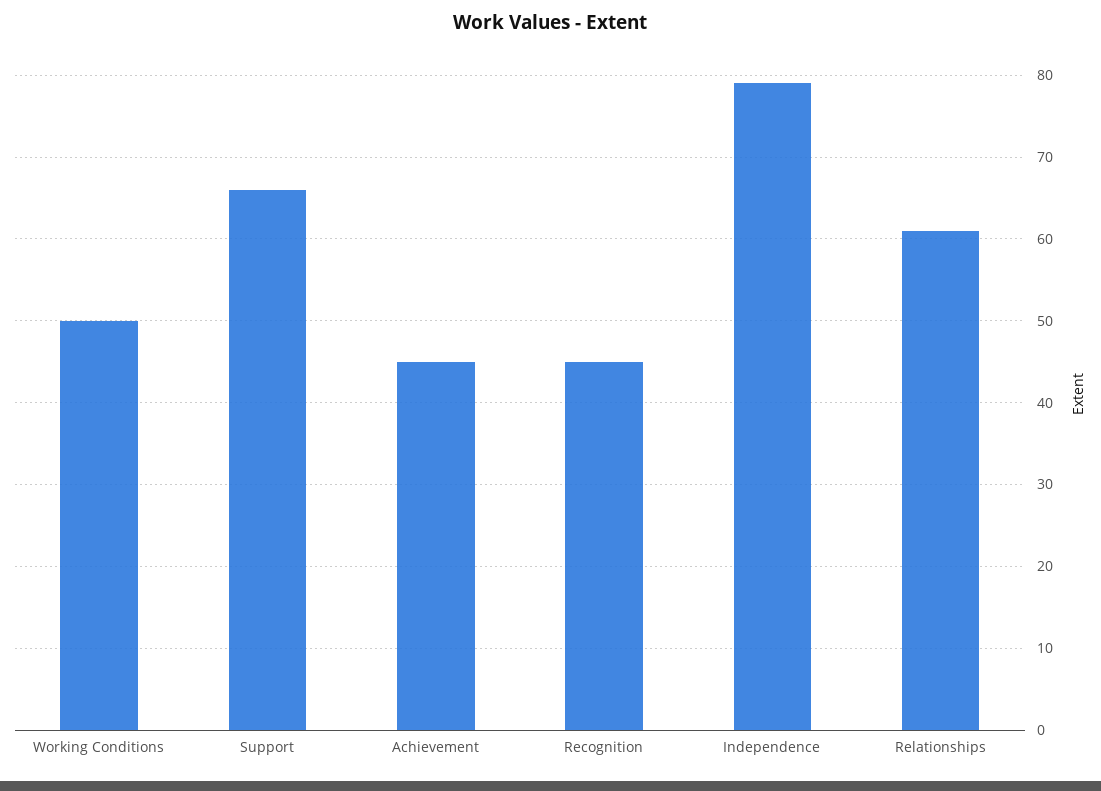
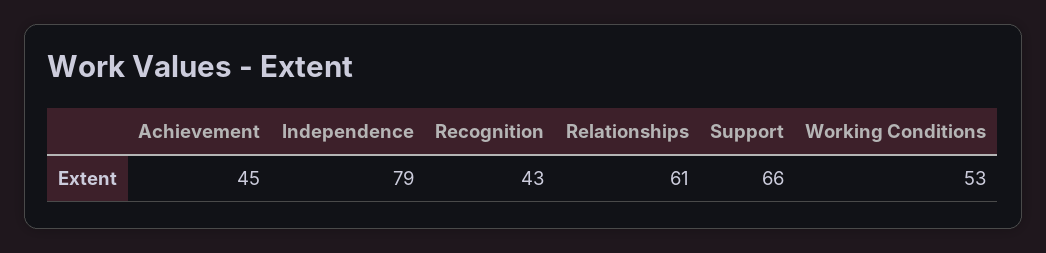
Working Conditions: 50 -> 53
Recognition: 45 -> 43

